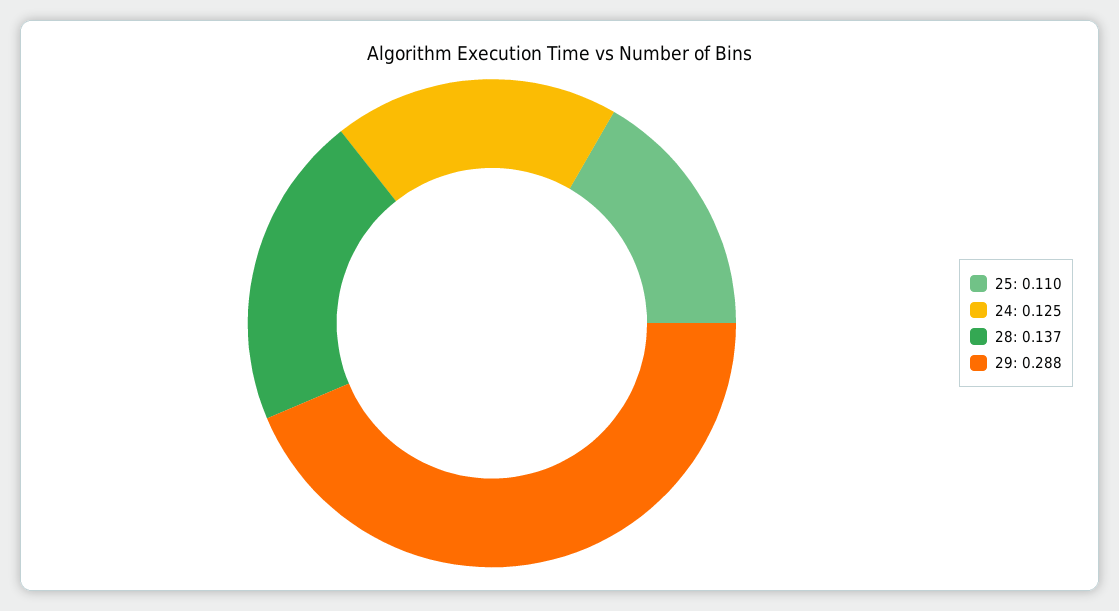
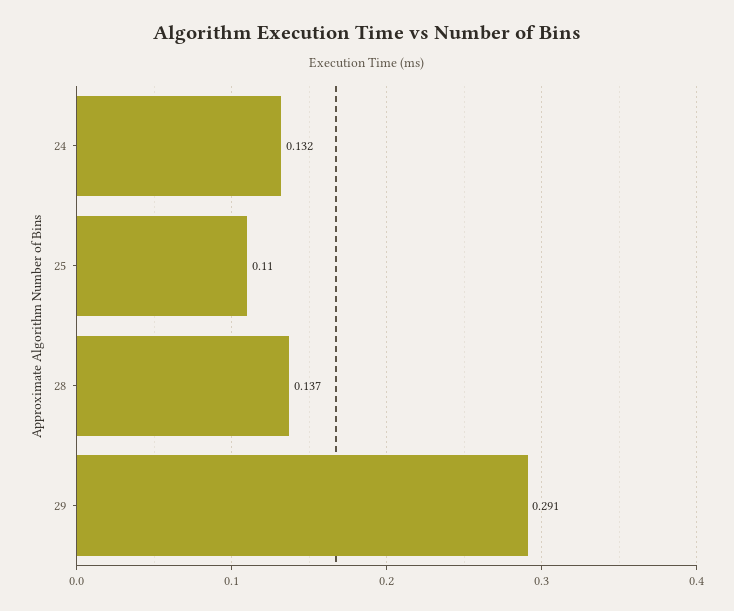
24: 0.125 -> 0.132
29: 0.288 -> 0.291

